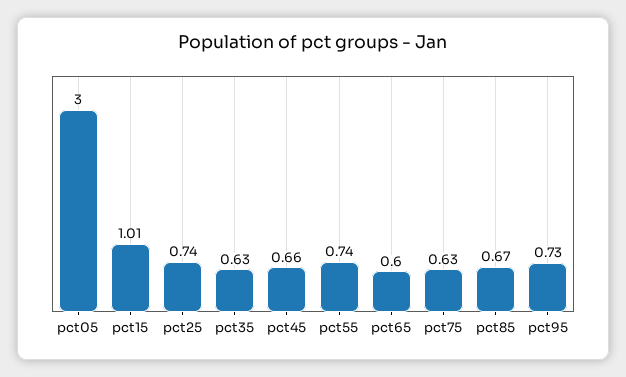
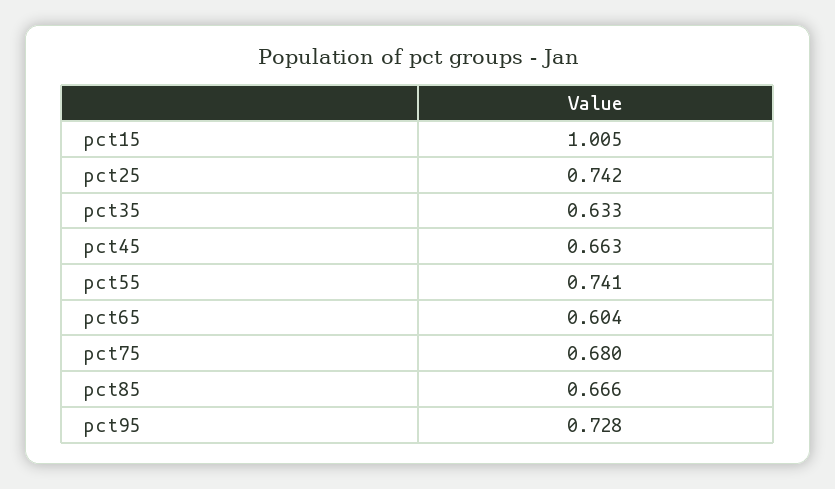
pct05: 3 -> none
pct75: 0.63 -> 0.68

